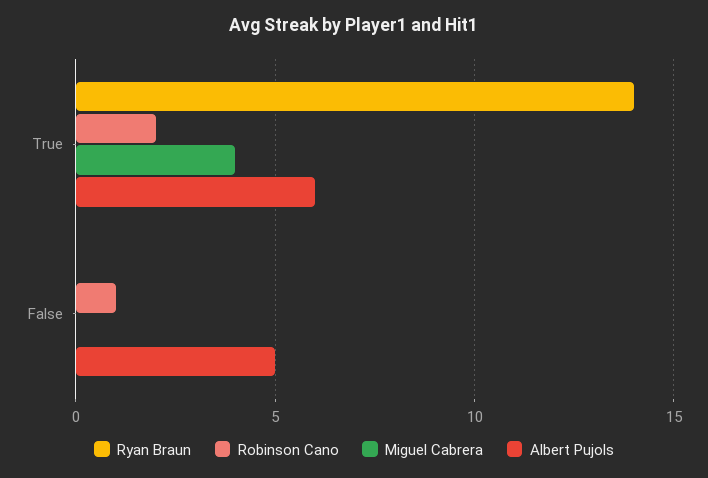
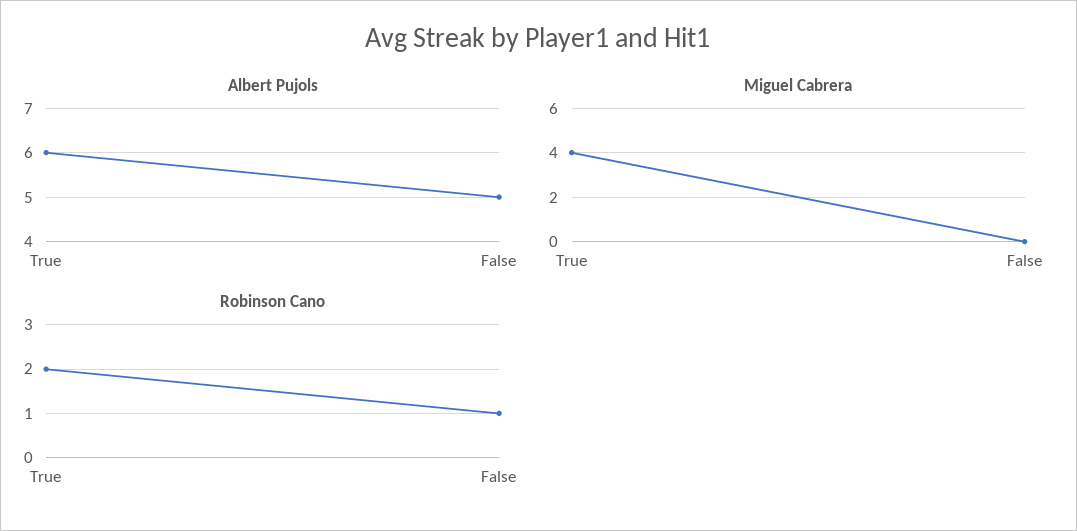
Ryan Braun, True: 14 -> none
Ryan Braun, False: 0 -> none

